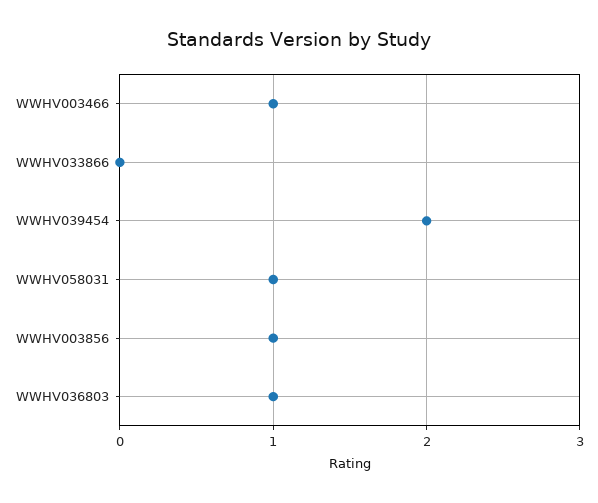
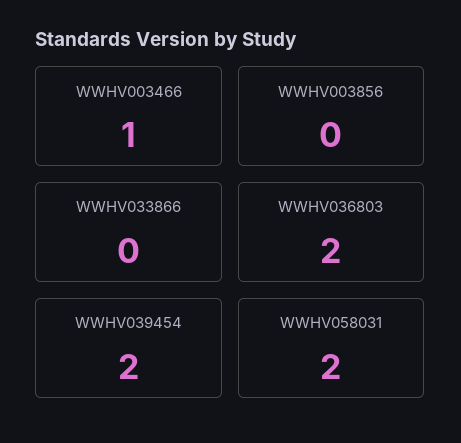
WWHV058031: 1 -> 2
WWHV003856: 1 -> 0
WWHV036803: 1 -> 2

